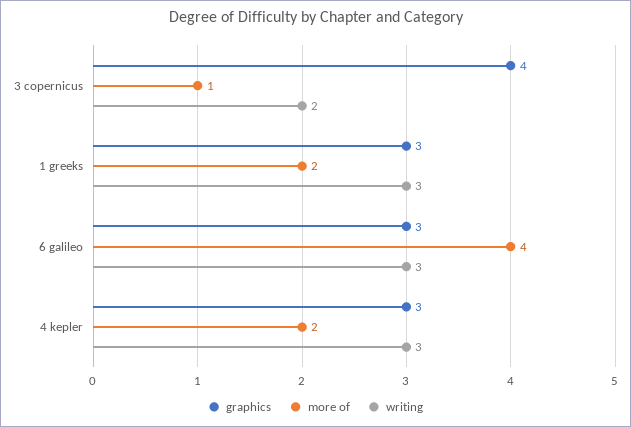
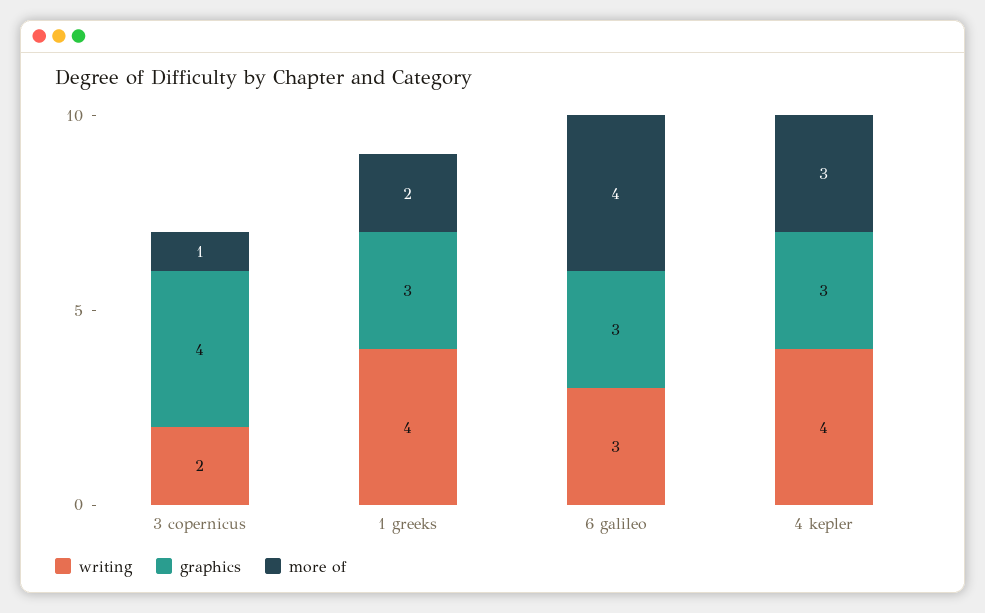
writing, 1 greeks: 3 -> 4
more of, 4 kepler: 2 -> 3
writing, 4 kepler: 3 -> 4

